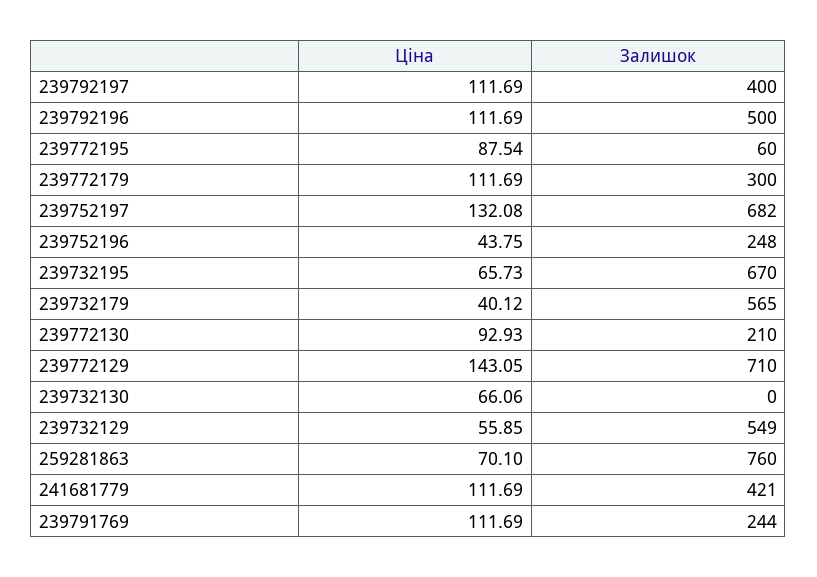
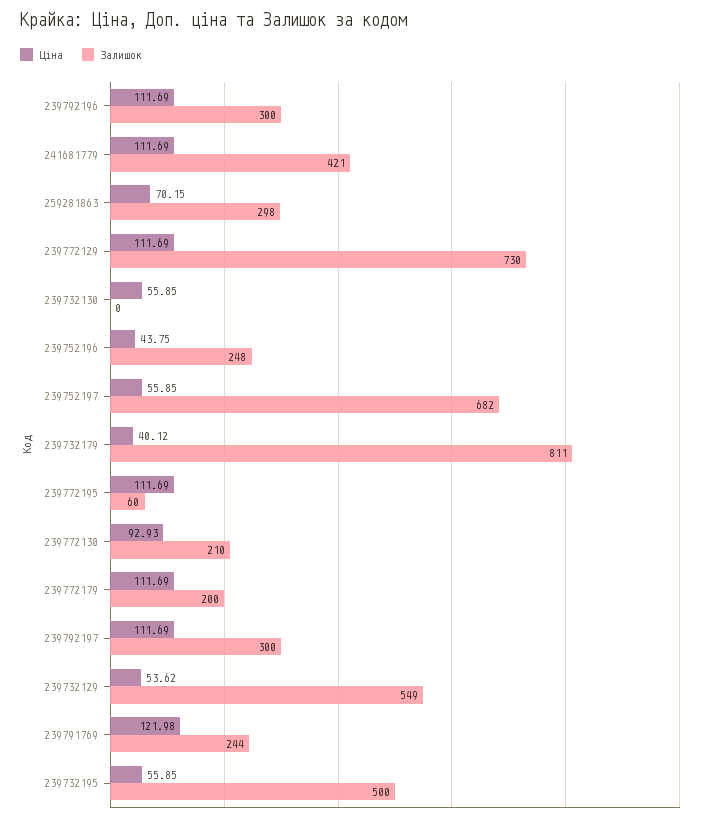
Залишок, 239792197: 400 -> 300
Залишок, 239792196: 500 -> 300
Ціна, 239772195: 87.54 -> 111.69
Залишок, 239772179: 300 -> 200
Ціна, 239752197: 132.08 -> 55.85
Ціна, 239732195: 65.73 -> 55.85
Залишок, 239732195: 670 -> 500
Залишок, 239732179: 565 -> 811
Ціна, 239772129: 143.05 -> 111.69
Залишок, 239772129: 710 -> 730
Ціна, 239732130: 66.06 -> 55.85
Ціна, 239732129: 55.85 -> 53.62
Ціна, 259281863: 70.1 -> 70.15
Залишок, 259281863: 760 -> 298
Ціна, 239791769: 111.69 -> 121.98

